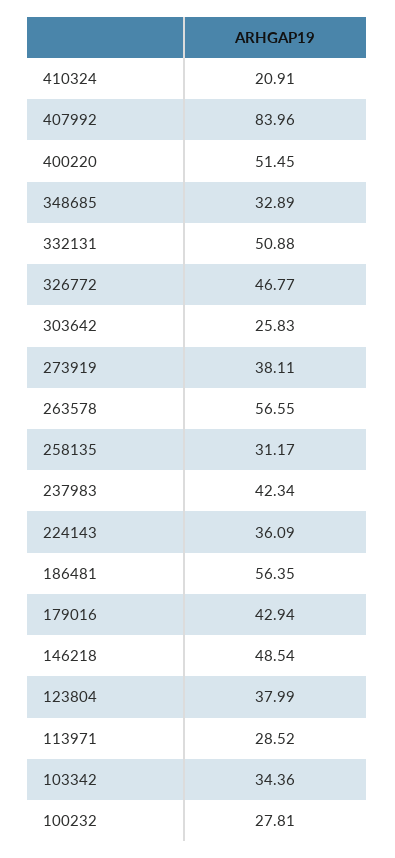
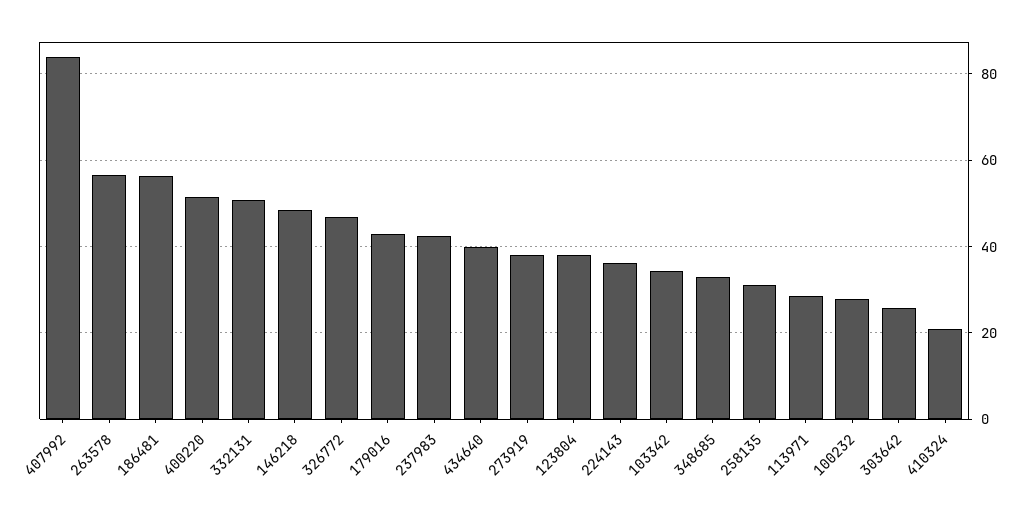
434640: none -> 40

